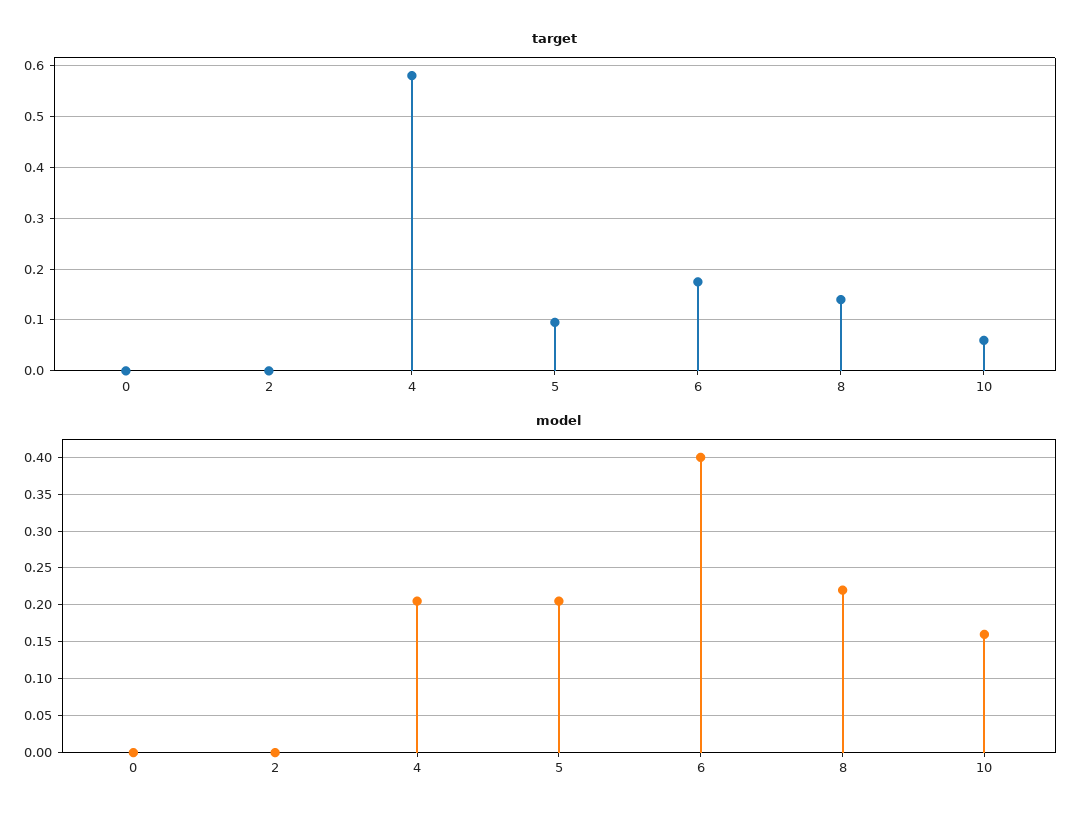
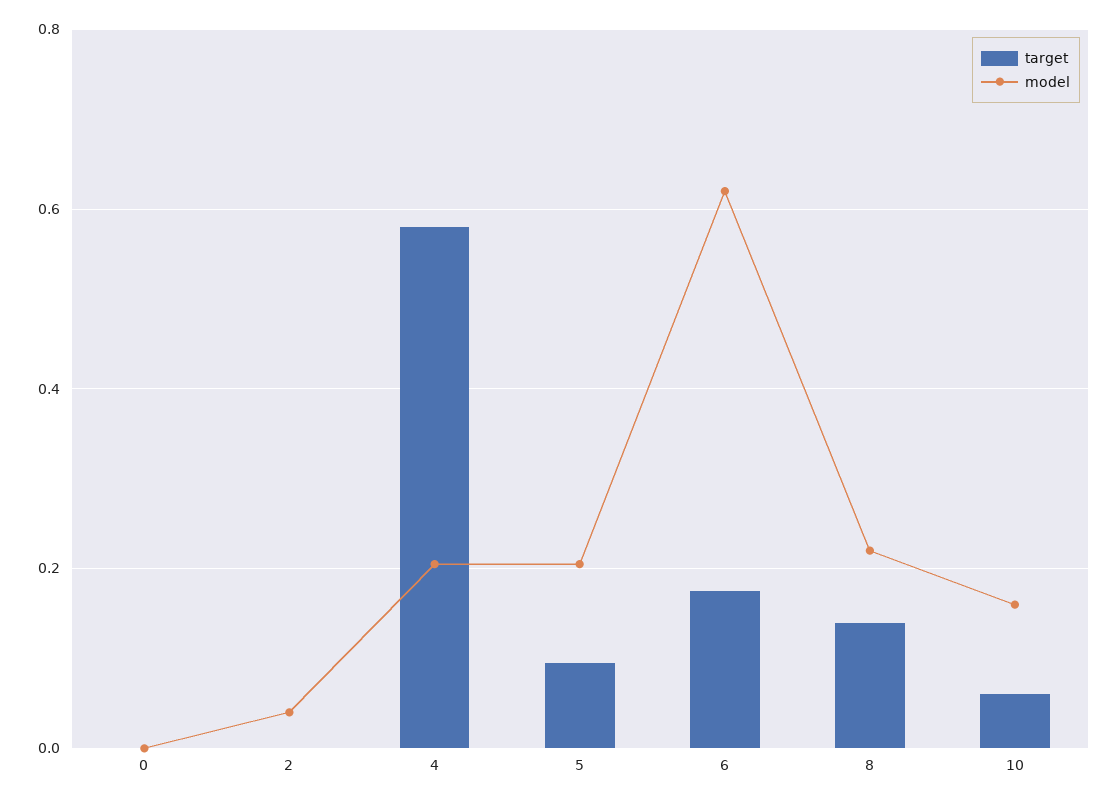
model, 2: 0 -> 0.04
model, 6: 0.4 -> 0.62

